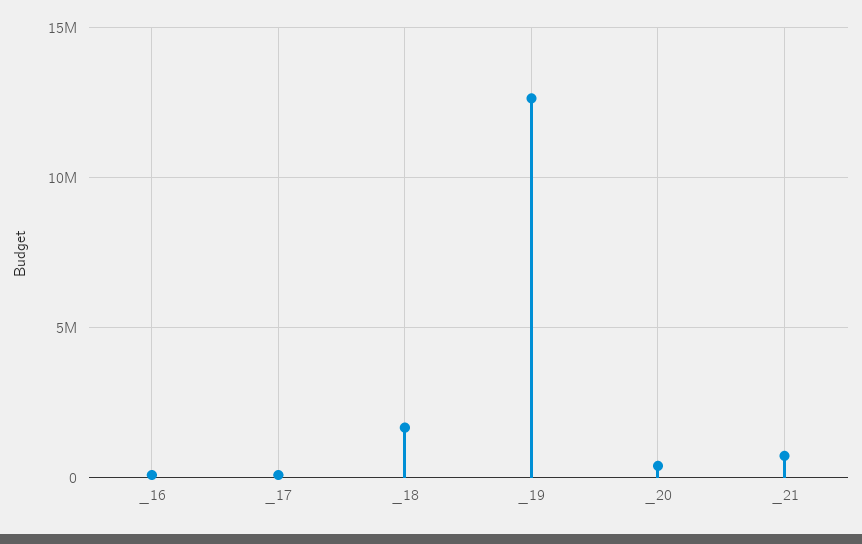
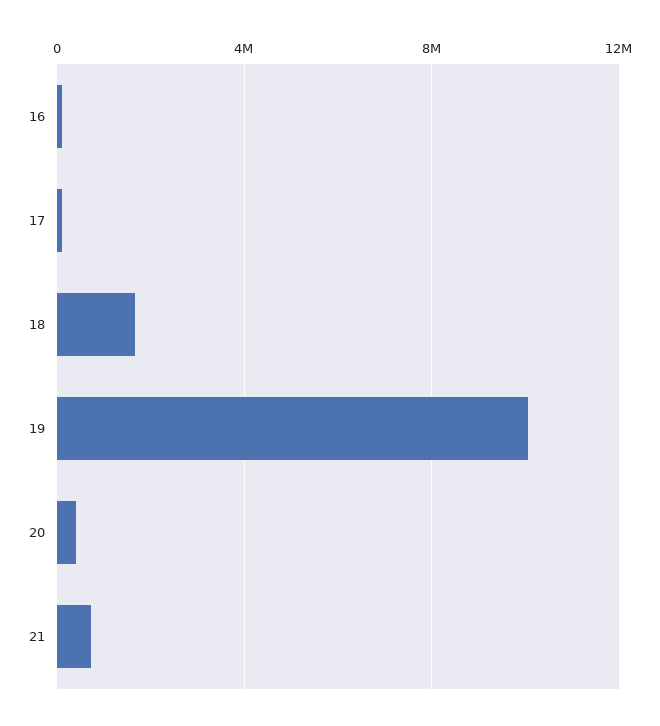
_19: 12500000 -> 10000000

